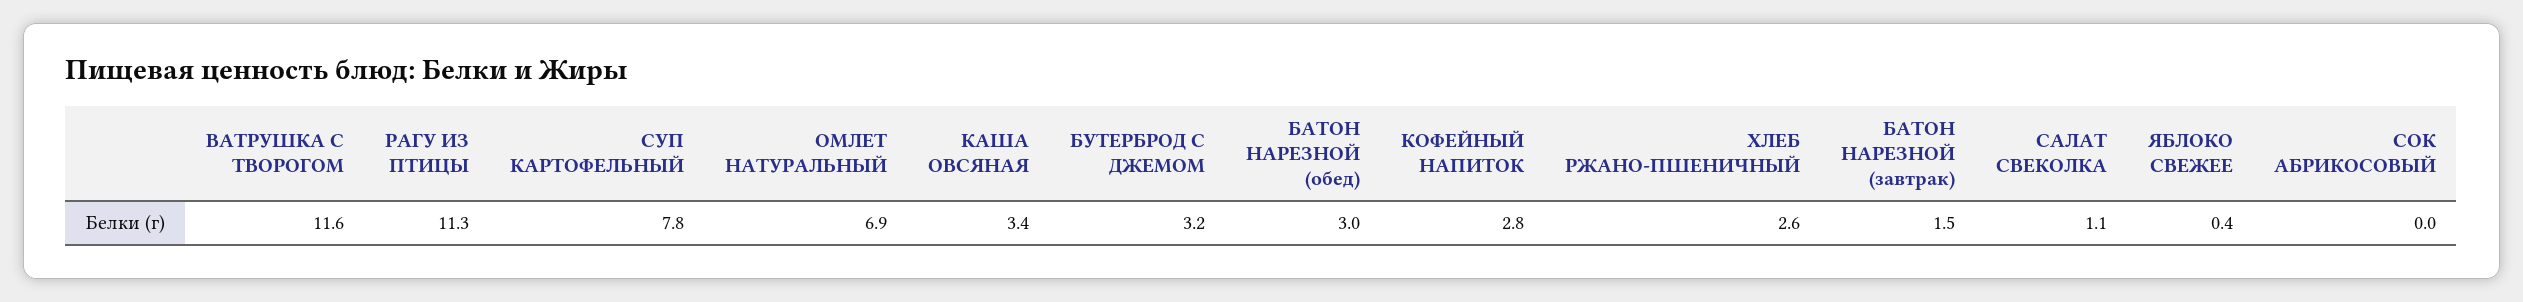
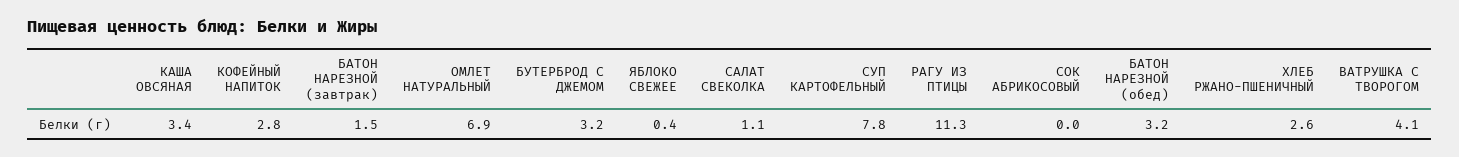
ВАТРУШКА С ТВОРОГОМ: 11.6 -> 4.1
БАТОН НАРЕЗНОЙ (обед): 3 -> 3.2

